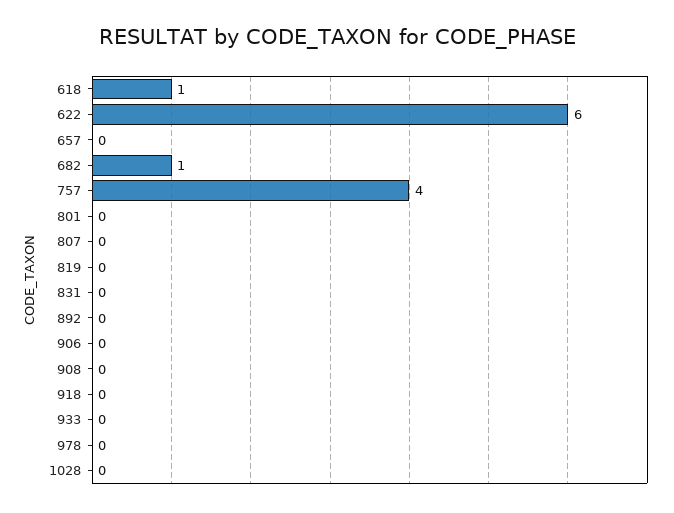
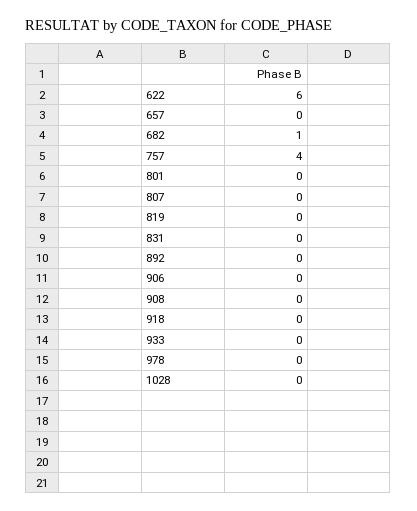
618: 1 -> none

